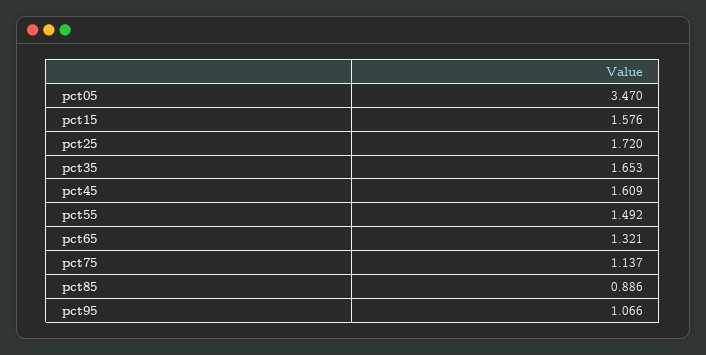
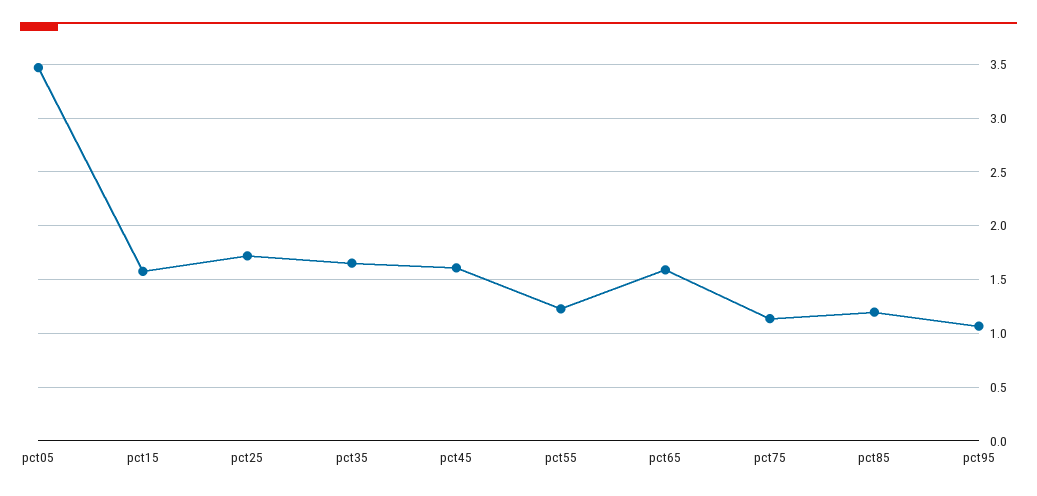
pct55: 1.492 -> 1.2
pct65: 1.321 -> 1.6
pct85: 0.886 -> 1.2

